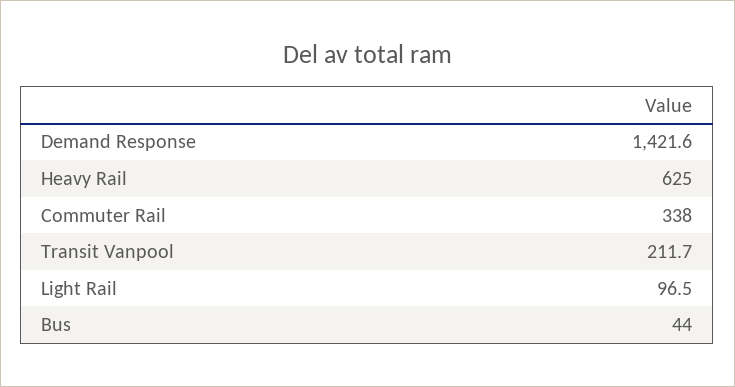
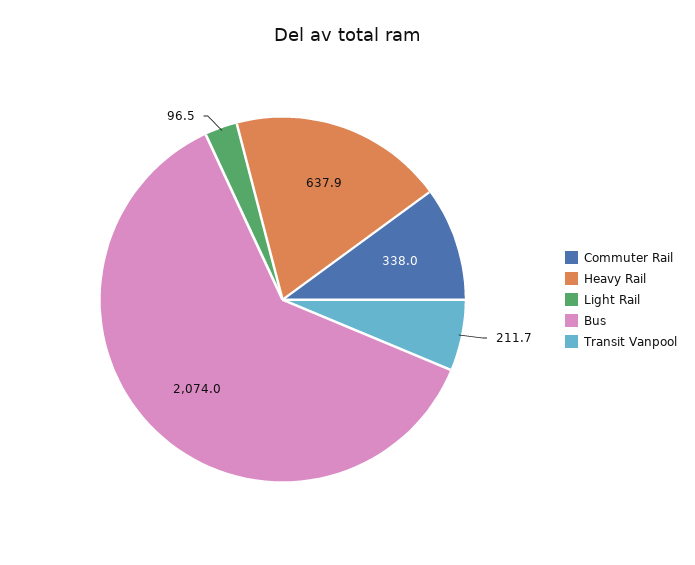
Demand Response: 1421.6 -> none
Heavy Rail: 625 -> 637.9
Bus: 44 -> 2074

